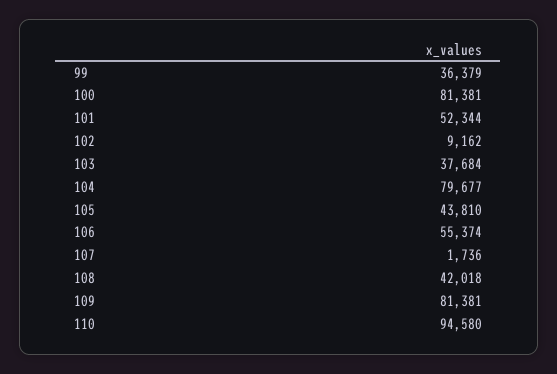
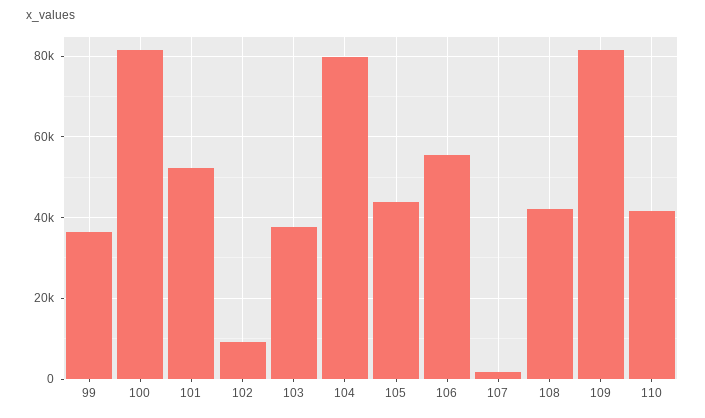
110: 94580 -> 42000

